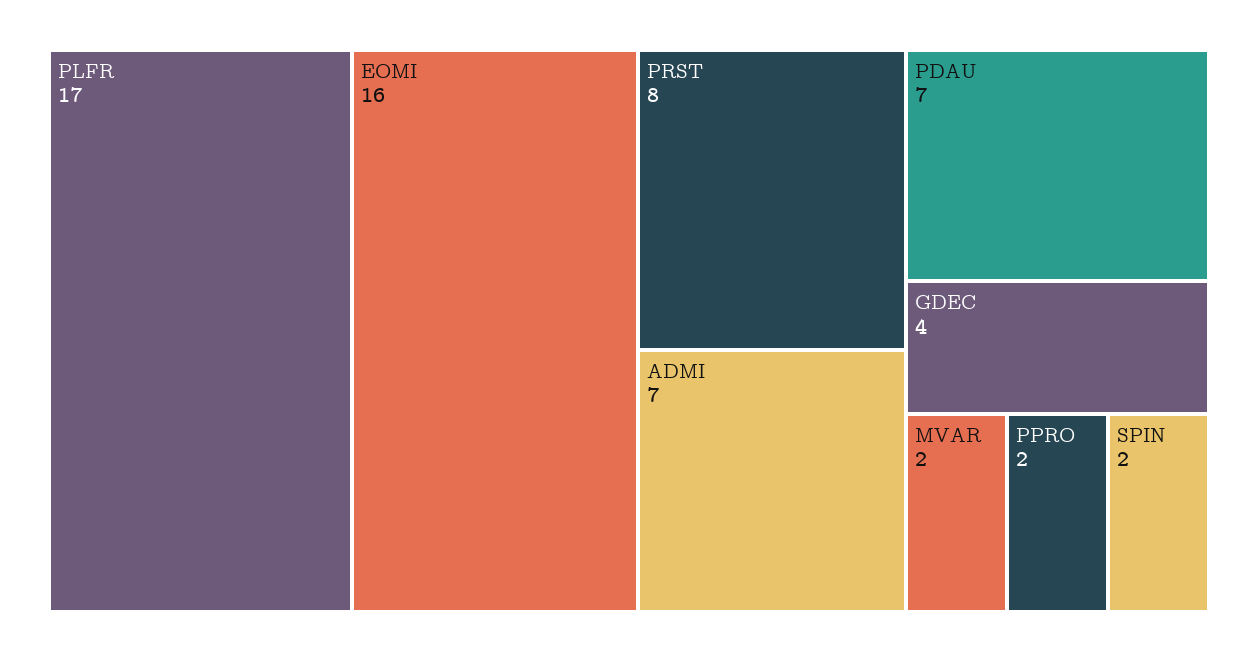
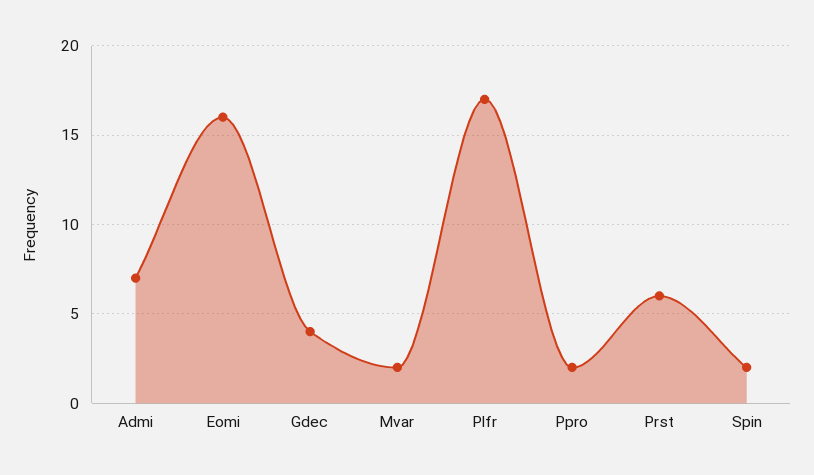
PRST: 8 -> 6
PDAU: 7 -> none

